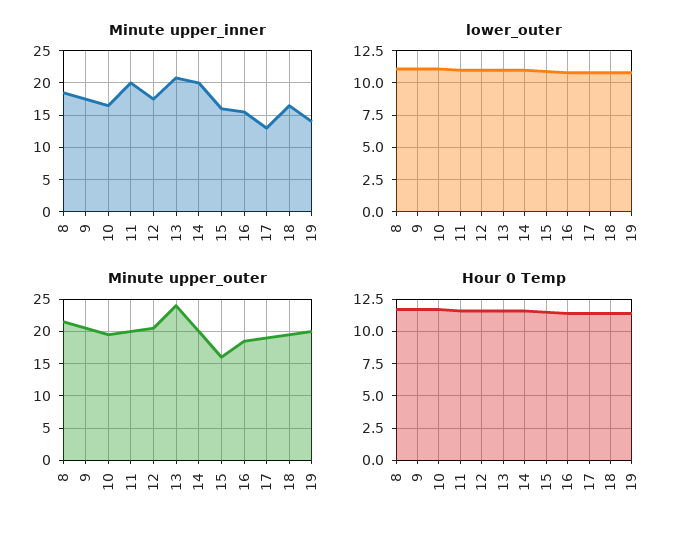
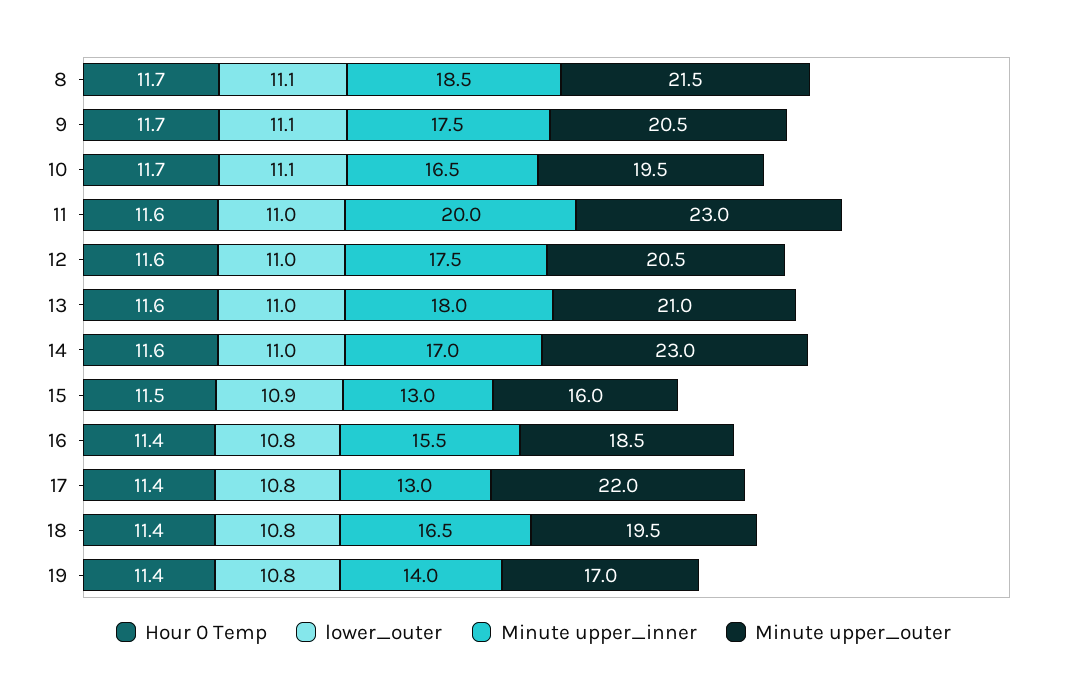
Minute upper_inner, 13: 21 -> 18
Minute upper_inner, 14: 20 -> 17
Minute upper_inner, 15: 16 -> 13
Minute upper_outer, 11: 20 -> 23
Minute upper_outer, 13: 24 -> 21
Minute upper_outer, 14: 20 -> 23
Minute upper_outer, 17: 19 -> 22
Minute upper_outer, 19: 20 -> 17

